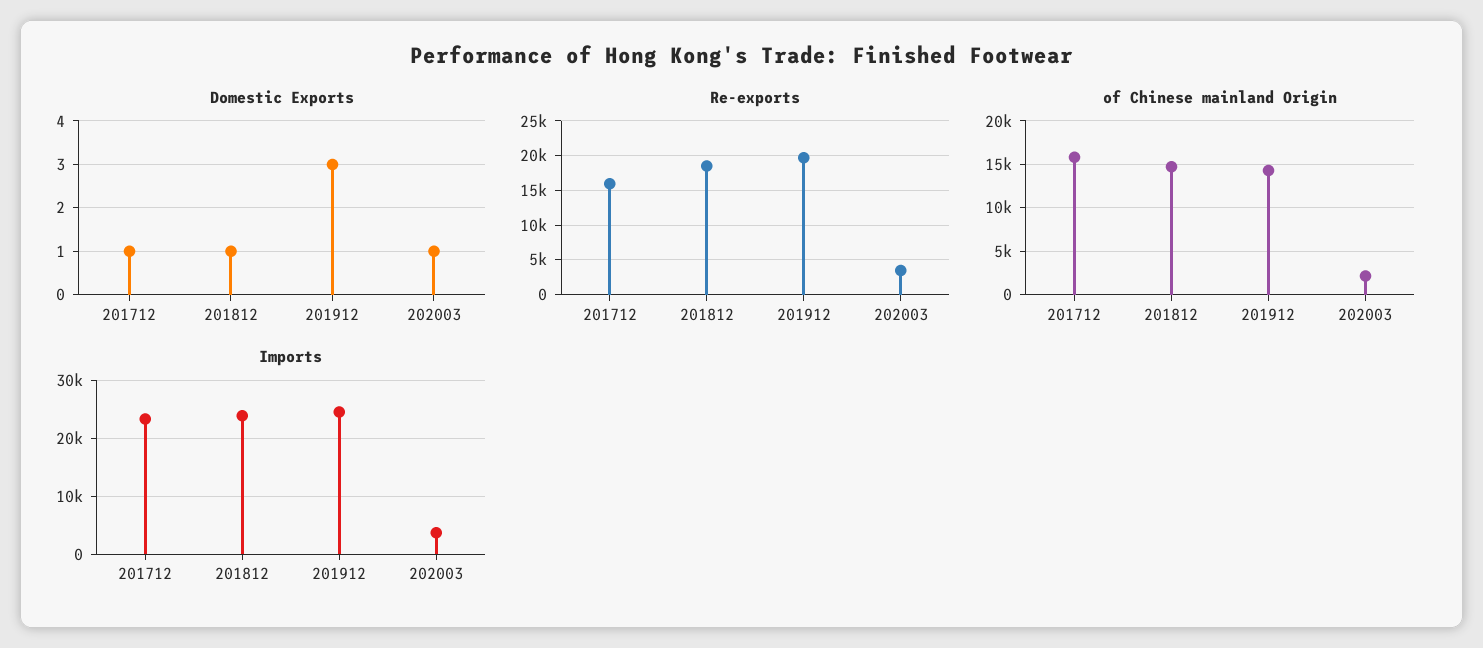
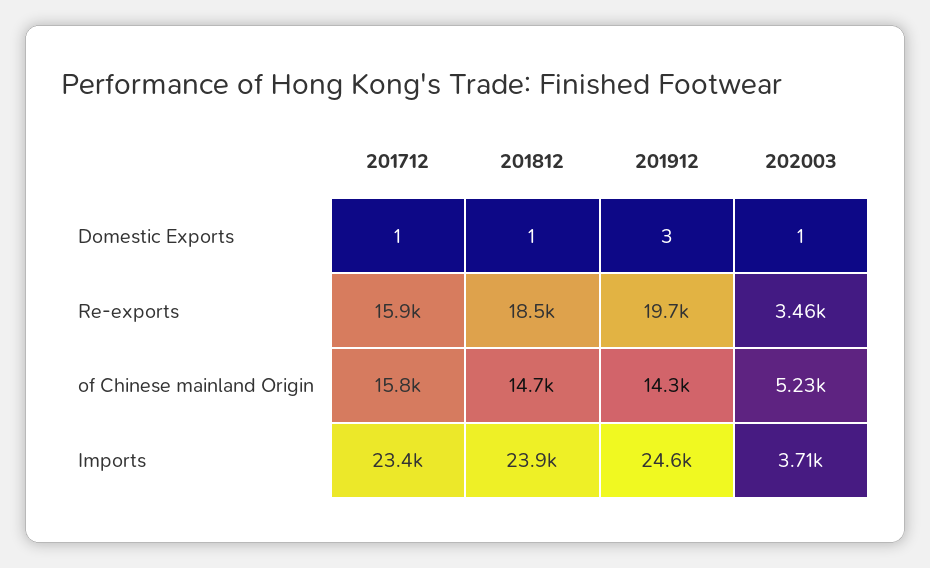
of Chinese mainland Origin, 202003: 2000 -> 5230

